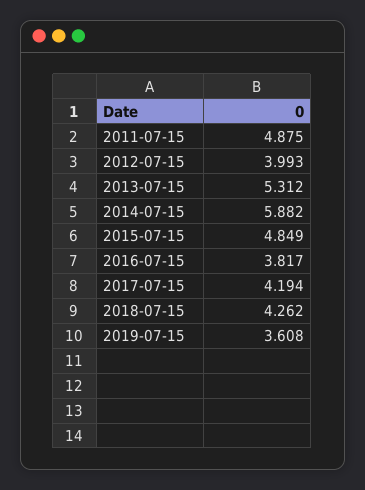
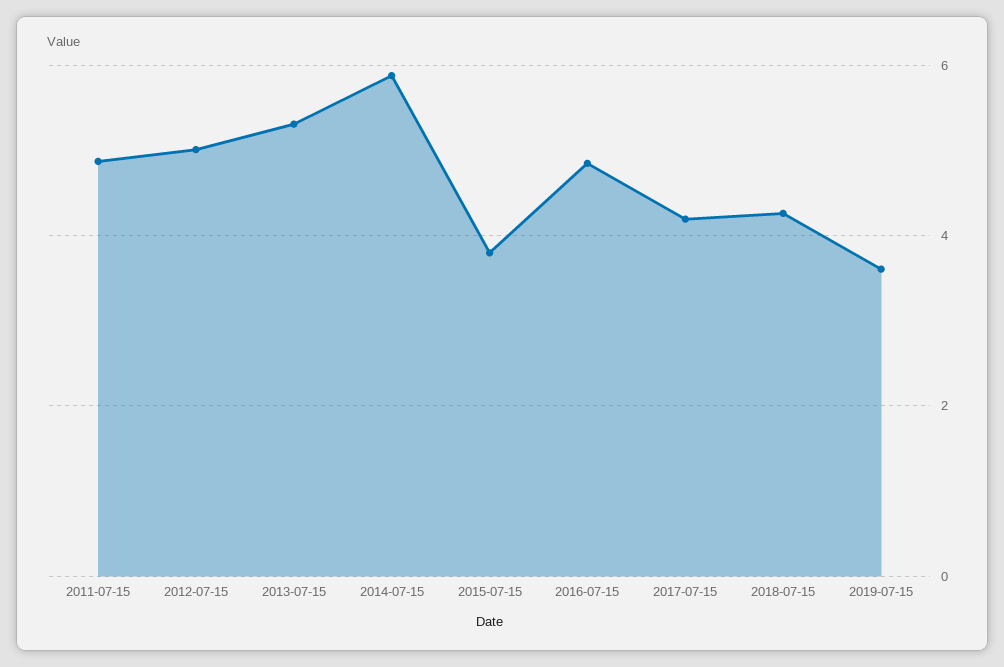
2012-07-15: 3.993 -> 5
2015-07-15: 4.849 -> 3.8
2016-07-15: 3.817 -> 4.8

